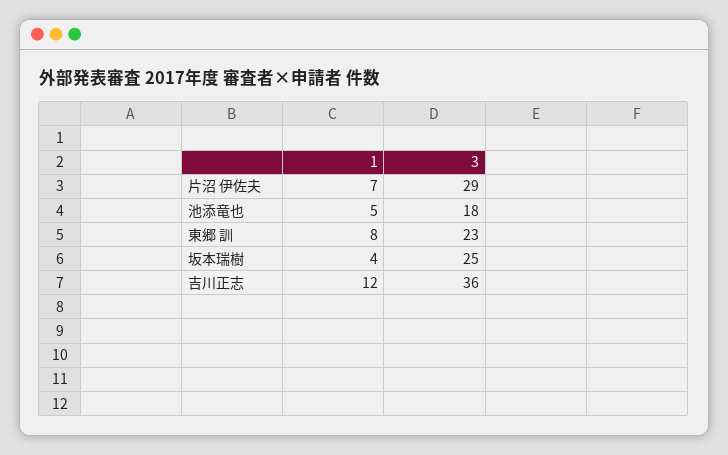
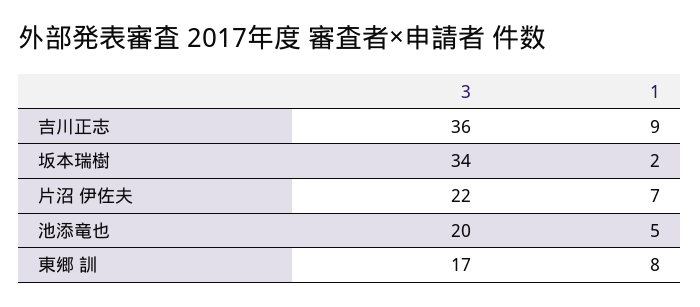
3, 片沼 伊佐夫: 29 -> 22
3, 池添竜也: 18 -> 20
3, 東郷 訓: 23 -> 17
1, 坂本瑞樹: 4 -> 2
3, 坂本瑞樹: 25 -> 34
1, 吉川正志: 12 -> 9

